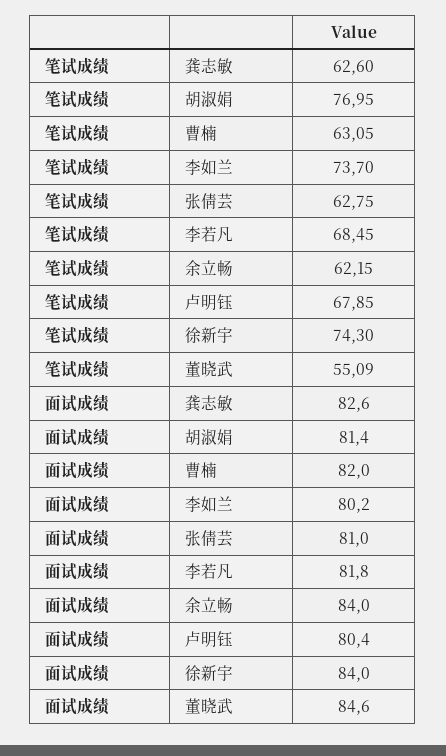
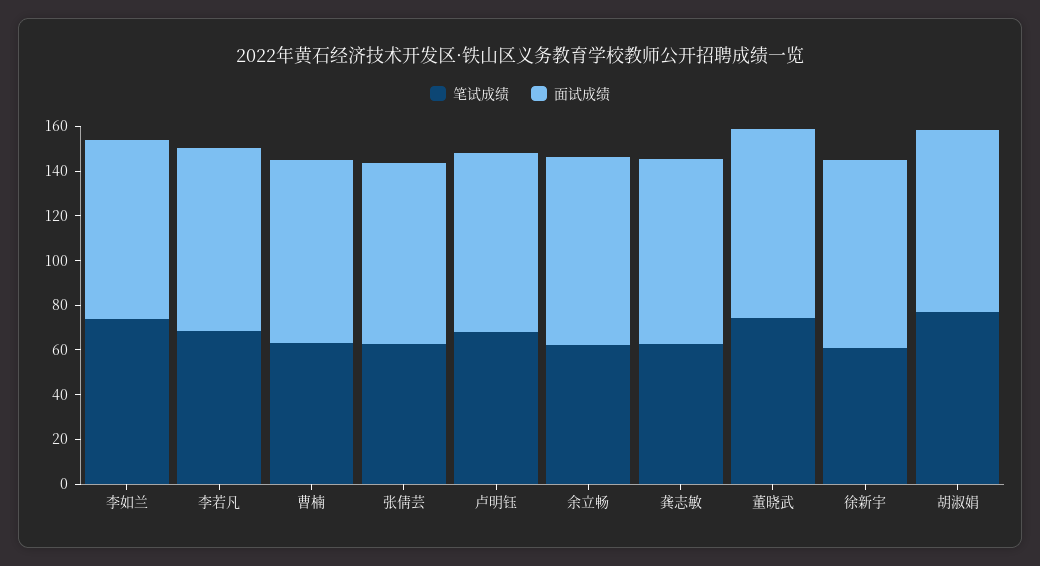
笔试成绩, 徐新宇: 74.3 -> 60
笔试成绩, 董晓武: 55.09 -> 75

